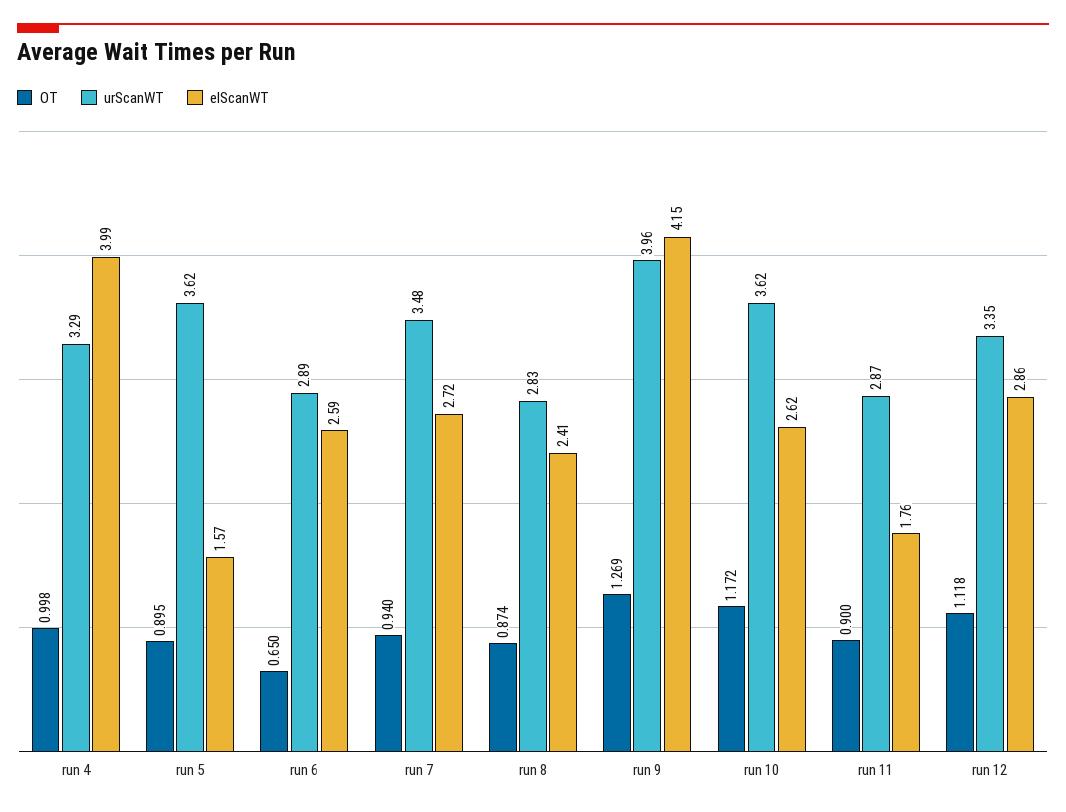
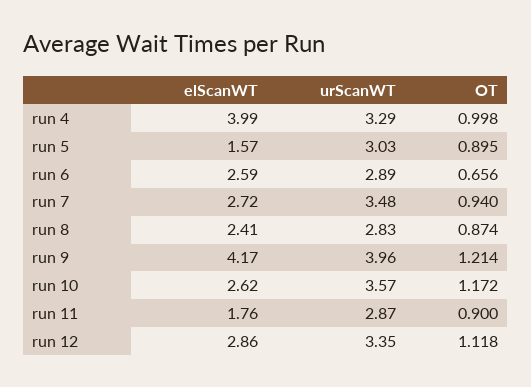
urScanWT, run 5: 3.62 -> 3.03
OT, run 6: 0.65 -> 0.656
OT, run 9: 1.269 -> 1.214
elScanWT, run 9: 4.15 -> 4.17
urScanWT, run 10: 3.62 -> 3.57

